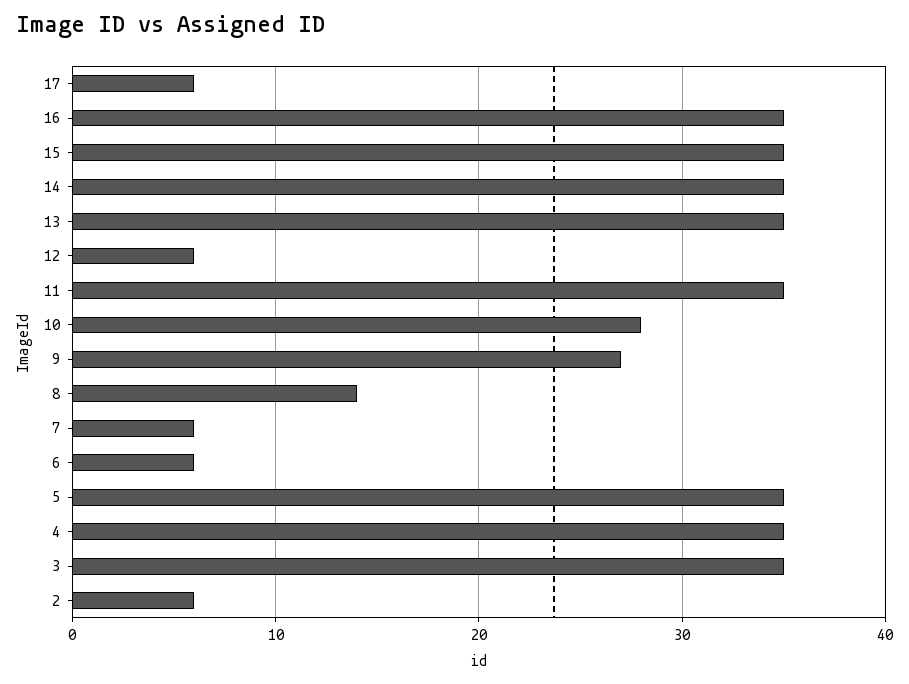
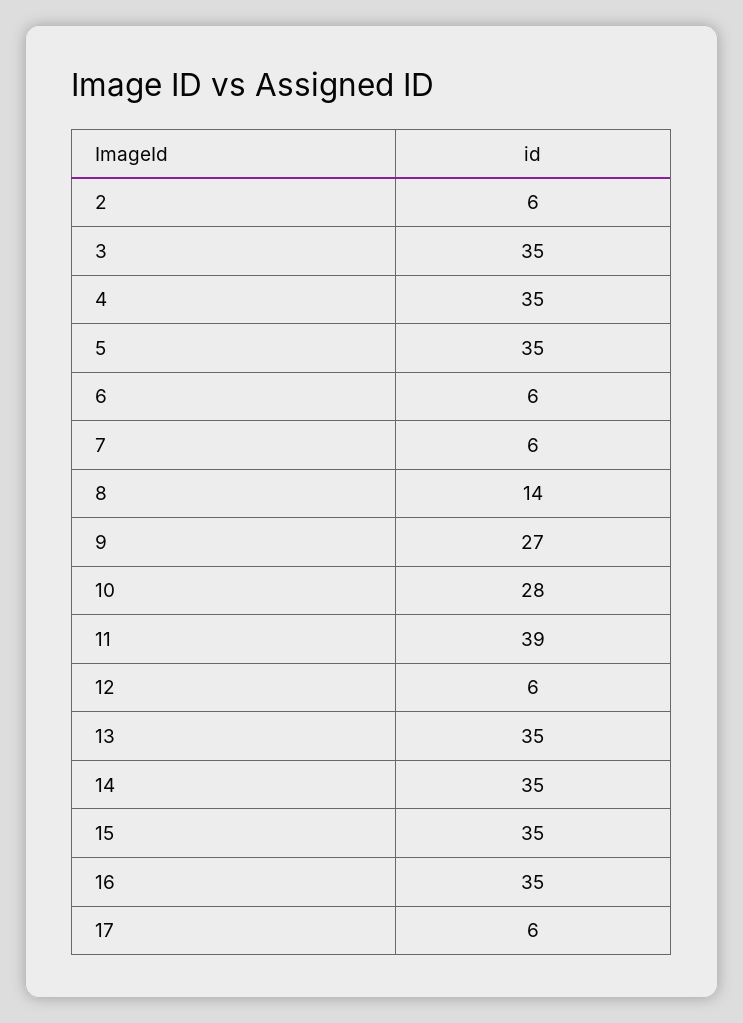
11: 35 -> 39

